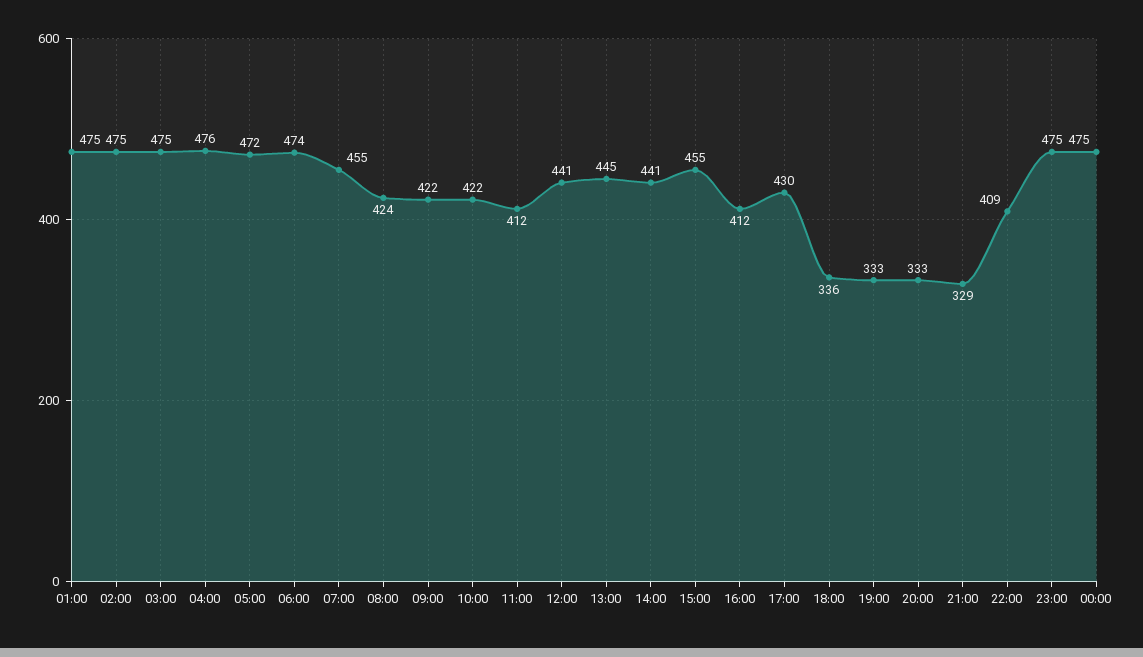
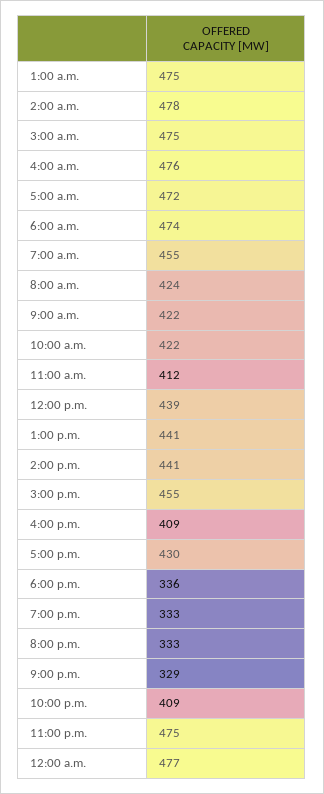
02:00: 475 -> 478
12:00: 441 -> 439
13:00: 445 -> 441
16:00: 412 -> 409
00:00: 475 -> 477

